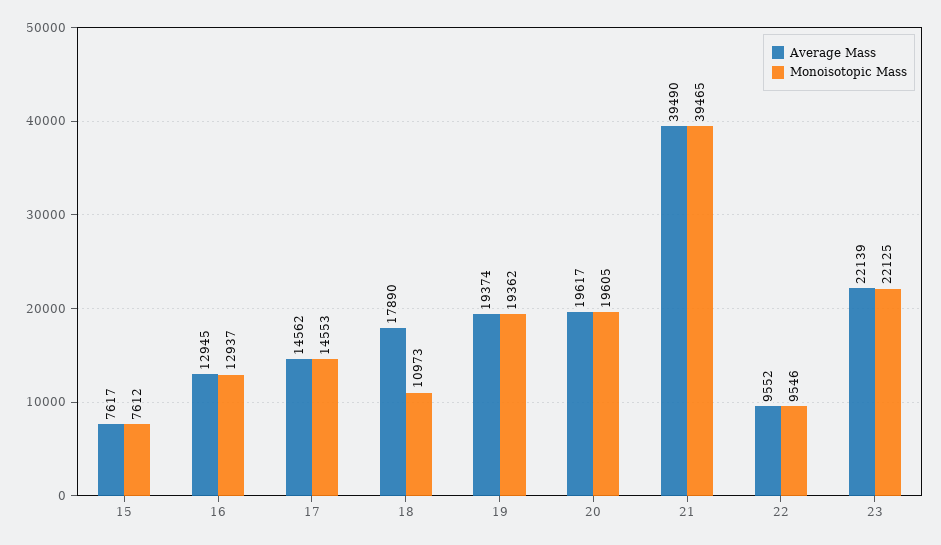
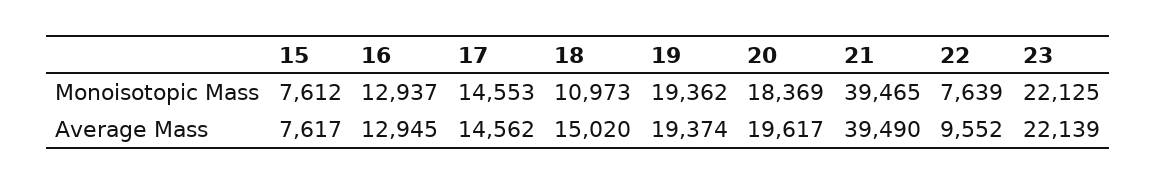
Average Mass, 18: 17890 -> 15020
Monoisotopic Mass, 20: 19605 -> 18369
Monoisotopic Mass, 22: 9546 -> 7639

